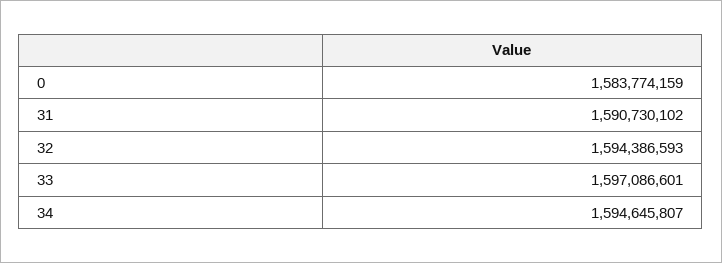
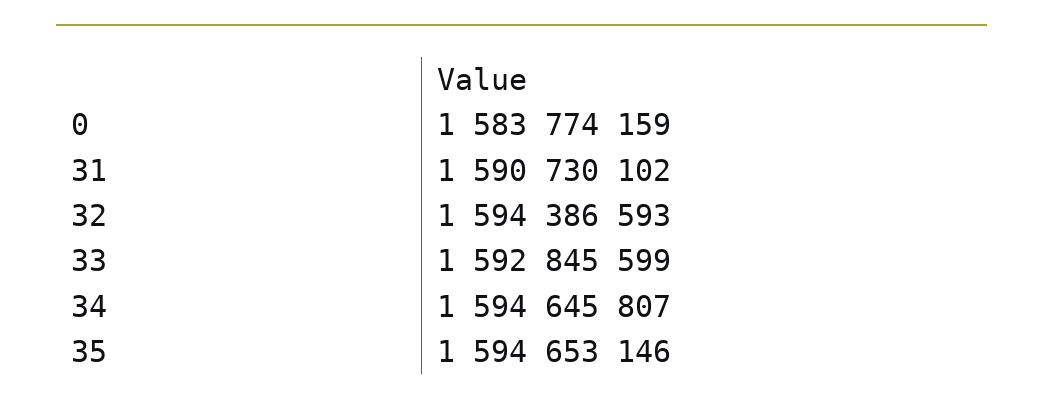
33: 1597086601 -> 1592845599
35: none -> 1594653146

